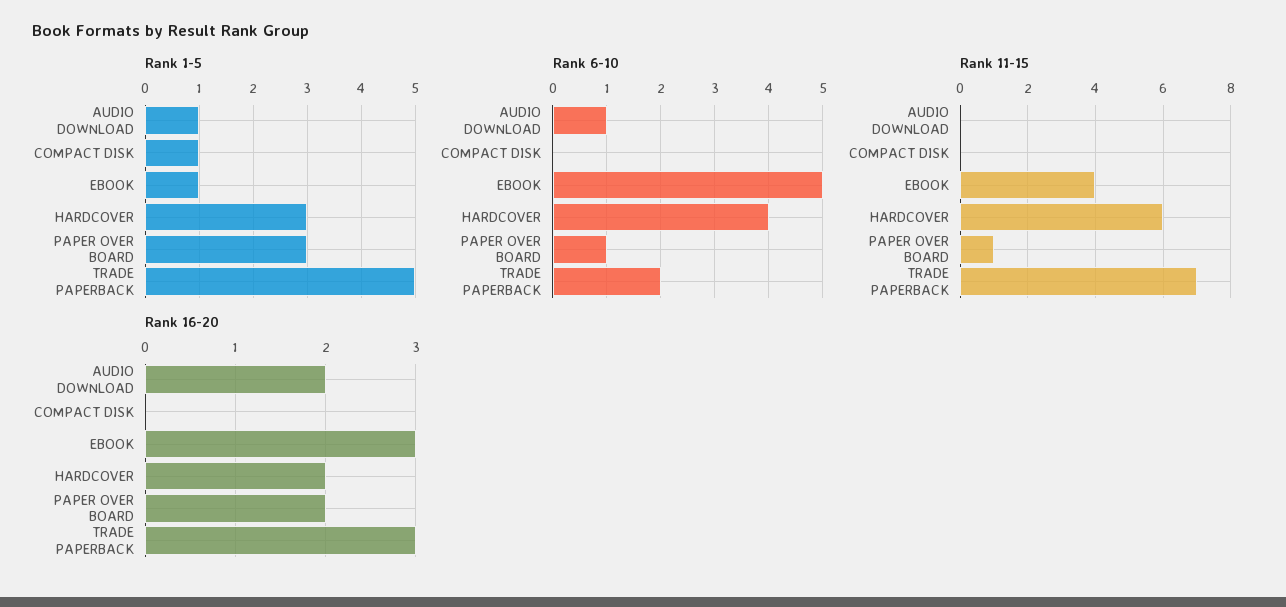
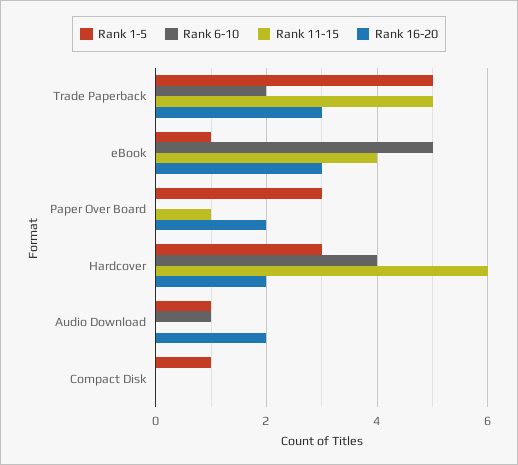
Rank 6-10, PAPER OVER BOARD: 1 -> 0
Rank 11-15, TRADE PAPERBACK: 7 -> 5

